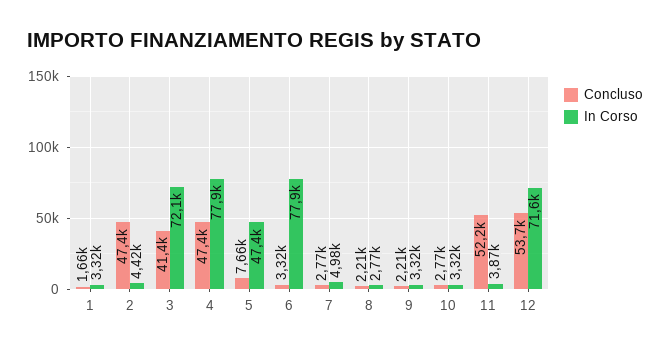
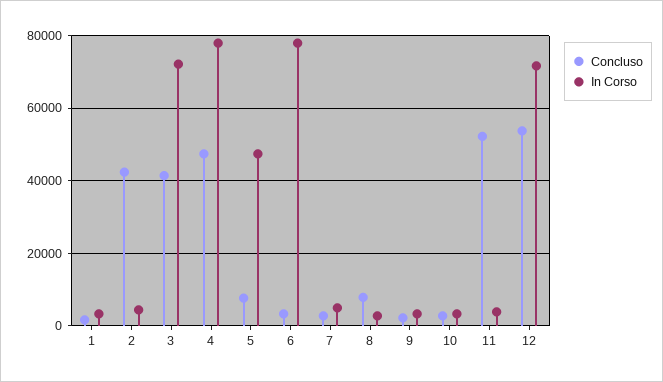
Concluso, 2: 47400 -> 42000
Concluso, 8: 2210 -> 8000

